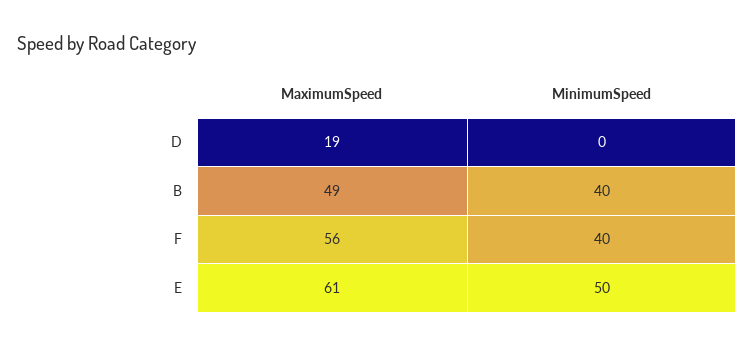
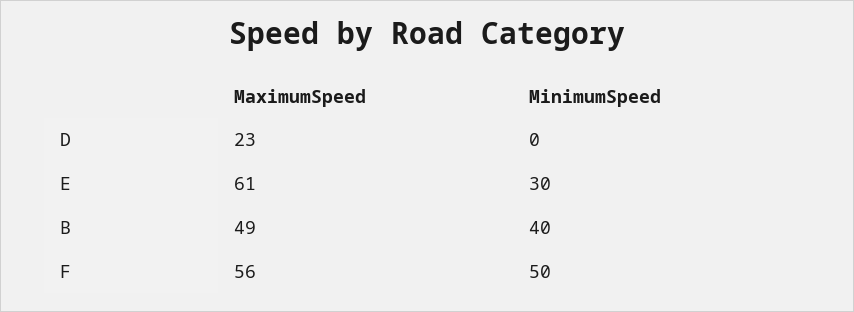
MaximumSpeed, D: 19 -> 23
MinimumSpeed, F: 40 -> 50
MinimumSpeed, E: 50 -> 30

